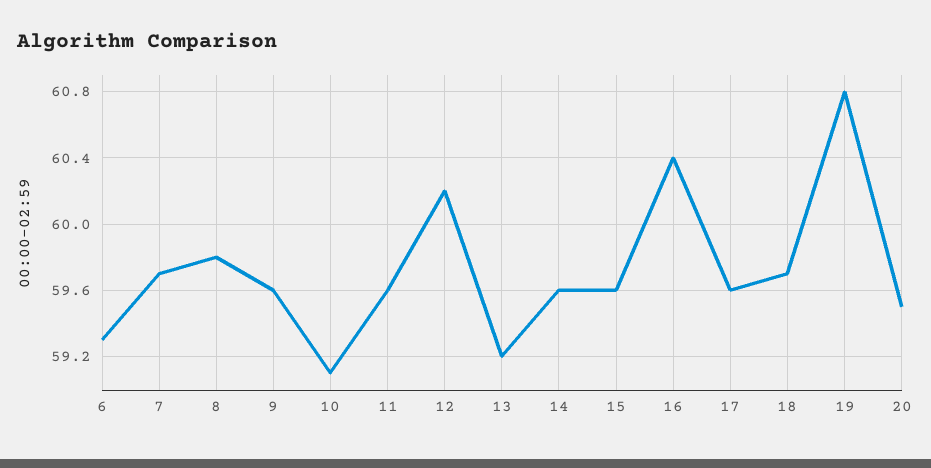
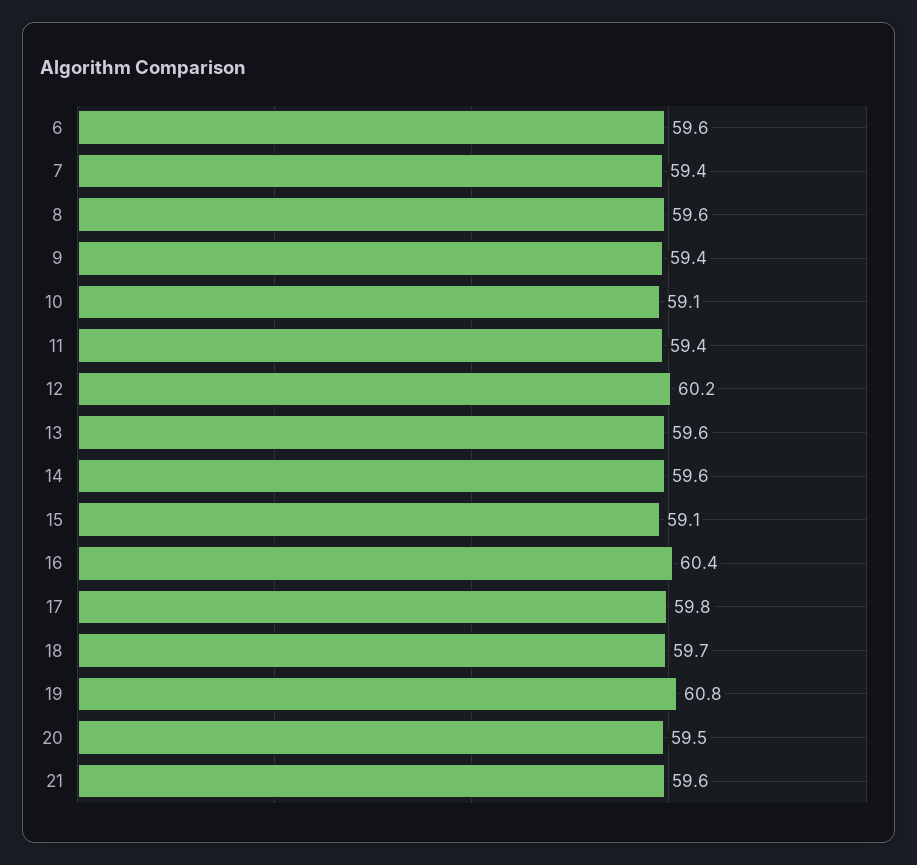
6: 59.3 -> 59.6
7: 59.7 -> 59.4
8: 59.8 -> 59.6
9: 59.6 -> 59.4
11: 59.6 -> 59.4
13: 59.2 -> 59.6
15: 59.6 -> 59.1
17: 59.6 -> 59.8
21: none -> 59.6

